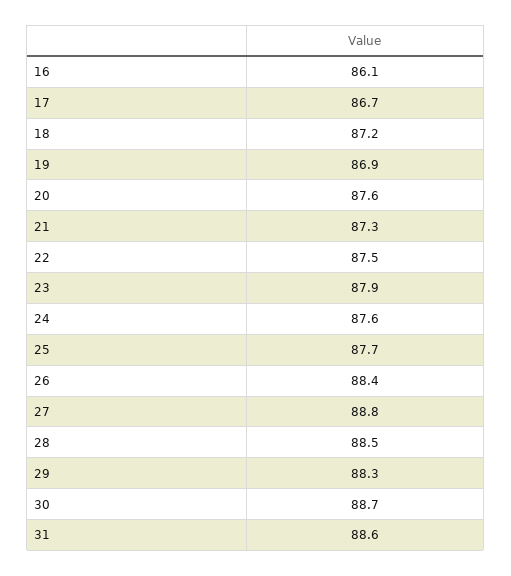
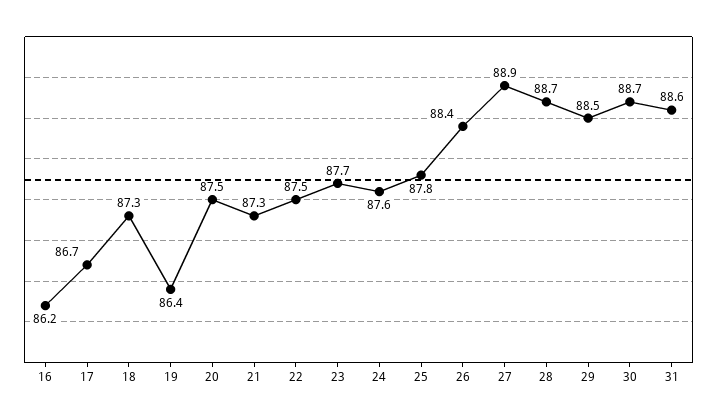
16: 86.1 -> 86.2
18: 87.2 -> 87.3
19: 86.9 -> 86.4
20: 87.6 -> 87.5
23: 87.9 -> 87.7
25: 87.7 -> 87.8
27: 88.8 -> 88.9
28: 88.5 -> 88.7
29: 88.3 -> 88.5

